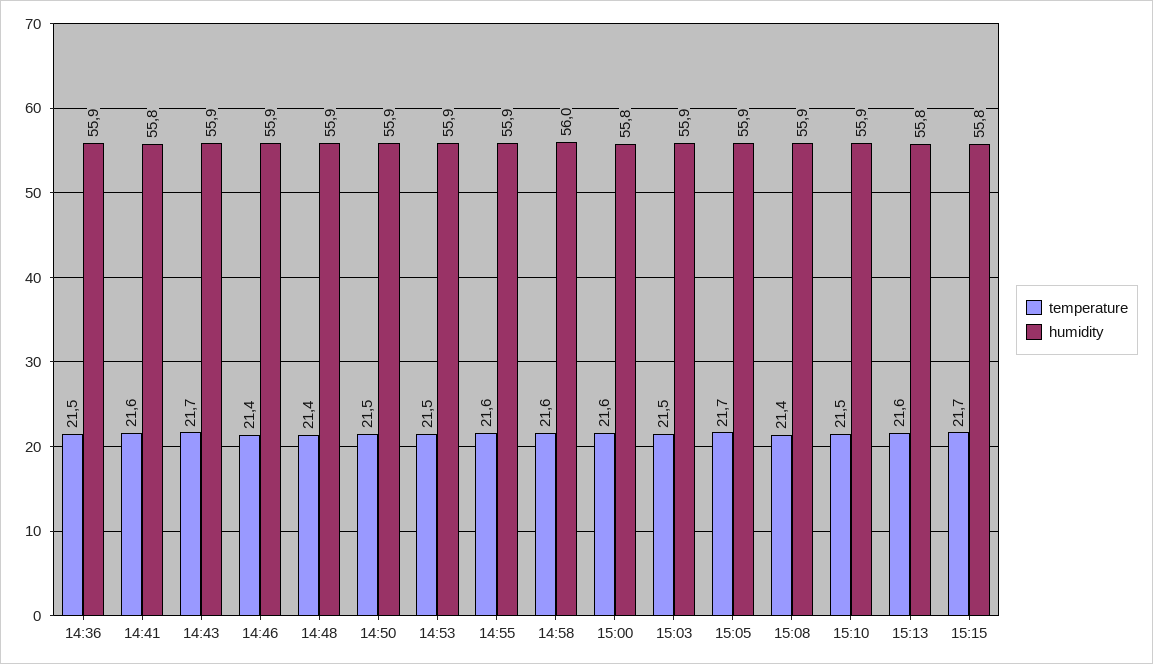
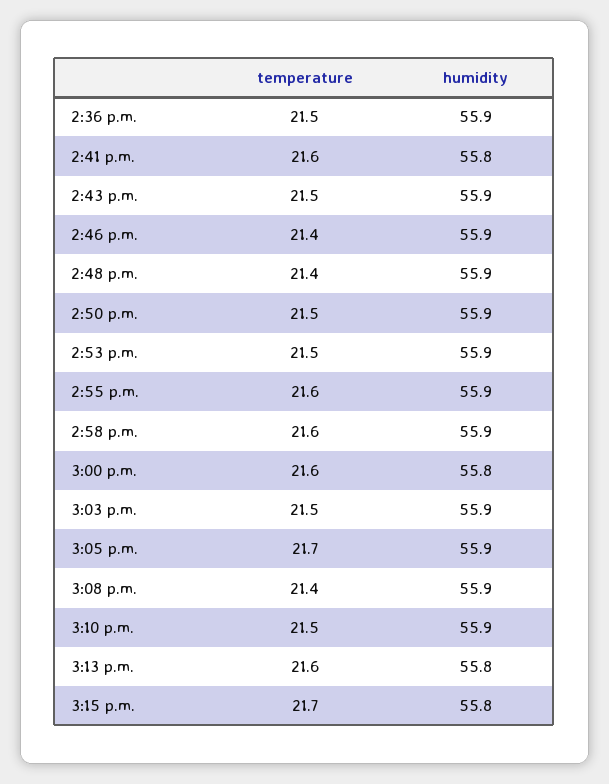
temperature, 14:43: 21.7 -> 21.5
humidity, 14:58: 56 -> 55.9

